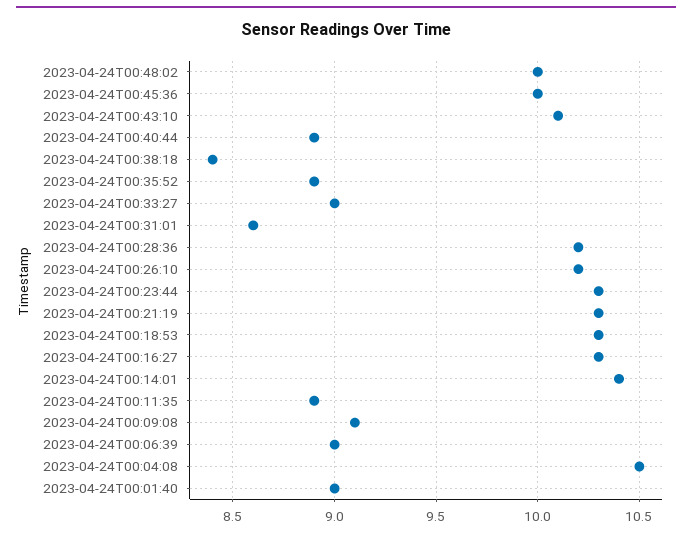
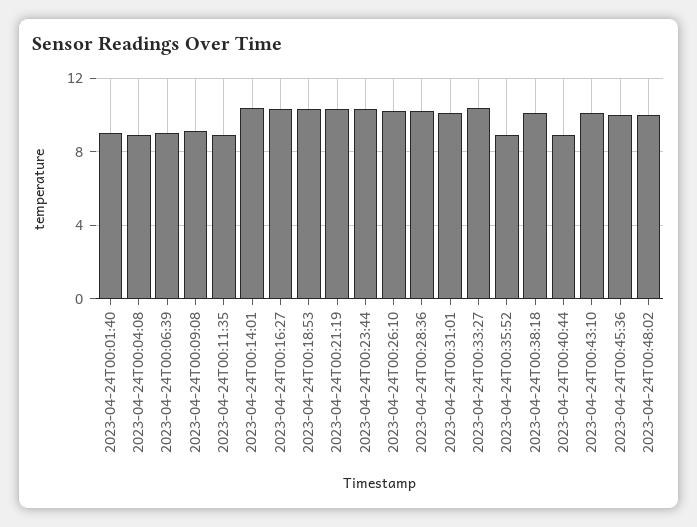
2023-04-24T00:38:18: 8.4 -> 10
2023-04-24T00:33:27: 9 -> 10.5
2023-04-24T00:31:01: 8.6 -> 10
2023-04-24T00:04:08: 10.5 -> 9

